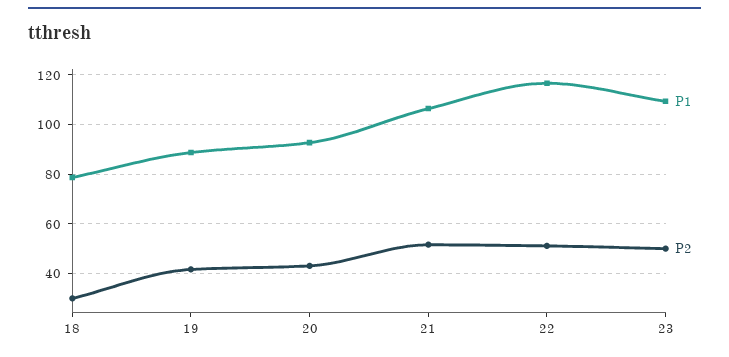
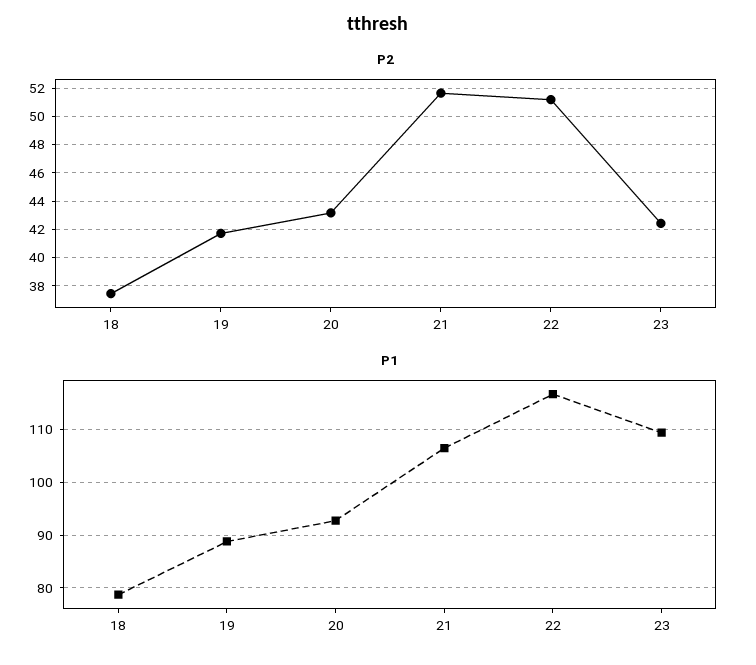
P2, 18: 30 -> 37.5
P2, 23: 50 -> 42.5

